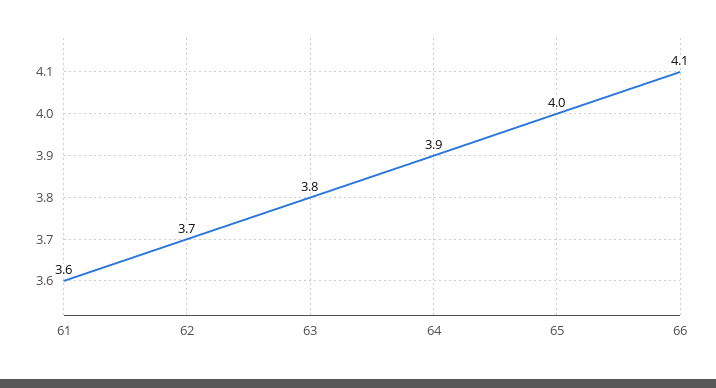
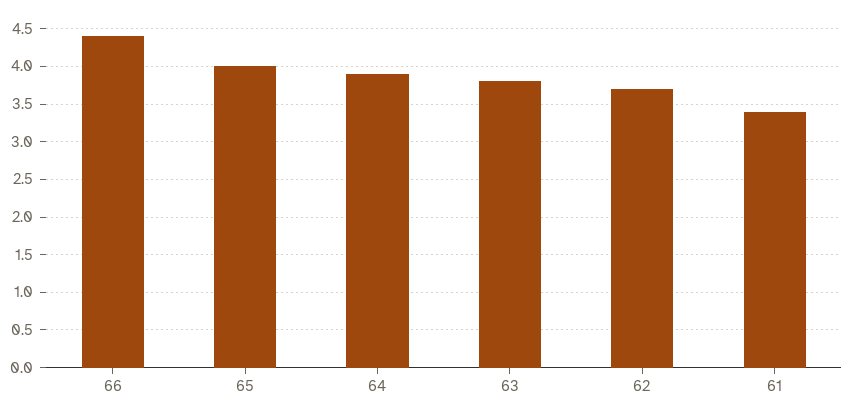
61: 3.6 -> 3.4
66: 4.1 -> 4.4

